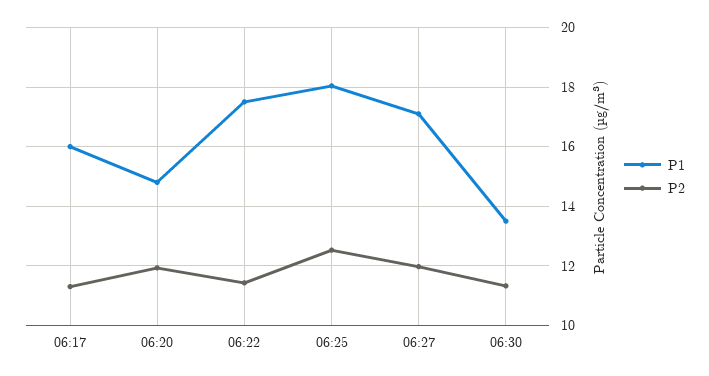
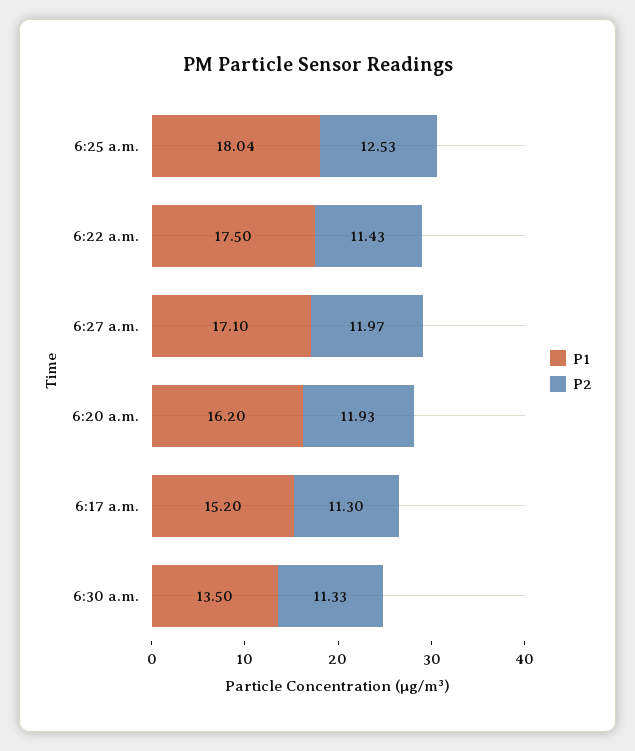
P1, 06:17: 16 -> 15.2
P1, 06:20: 14.75 -> 16.2

